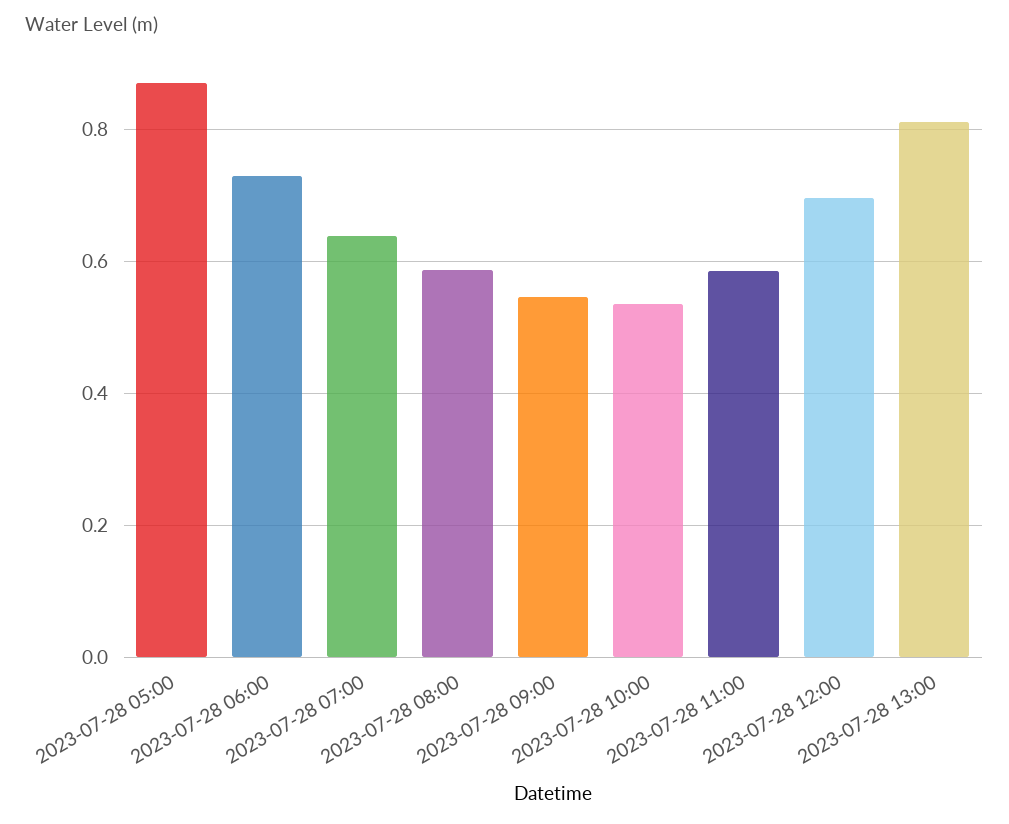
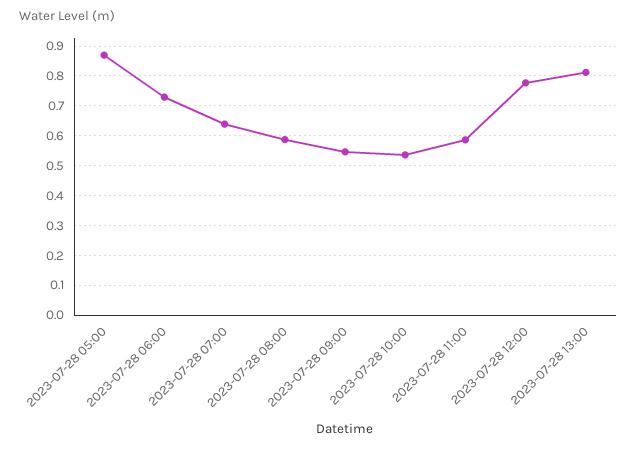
2023-07-28 12:00: 0.7 -> 0.775

